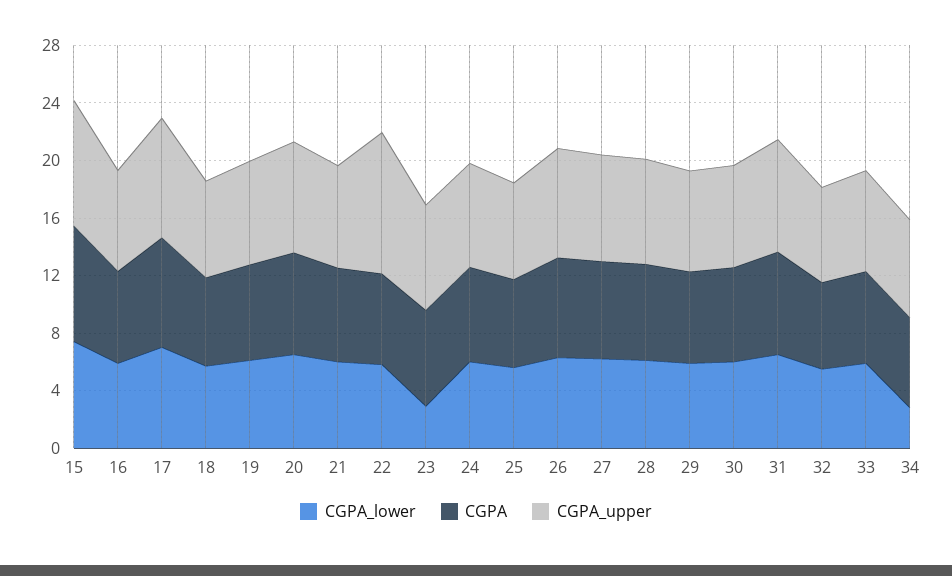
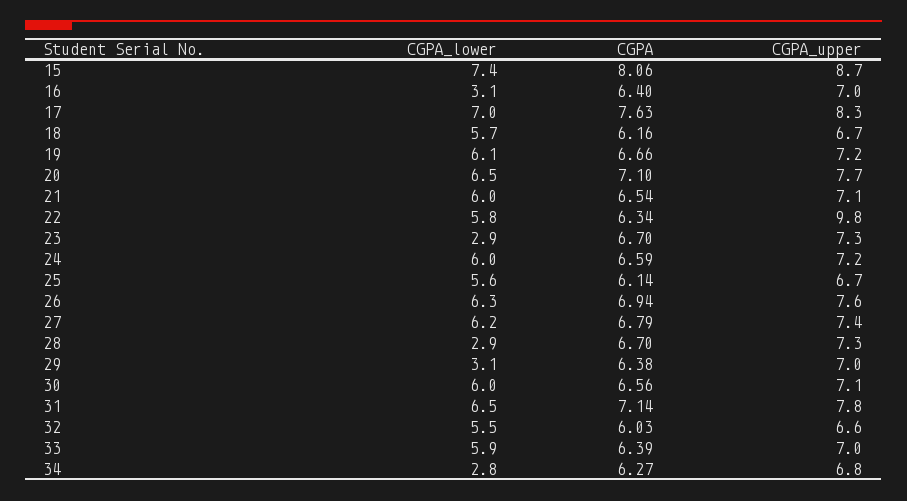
CGPA_lower, 16: 6 -> 3.1
CGPA_lower, 28: 6 -> 2.9
CGPA_lower, 29: 6 -> 3.1

